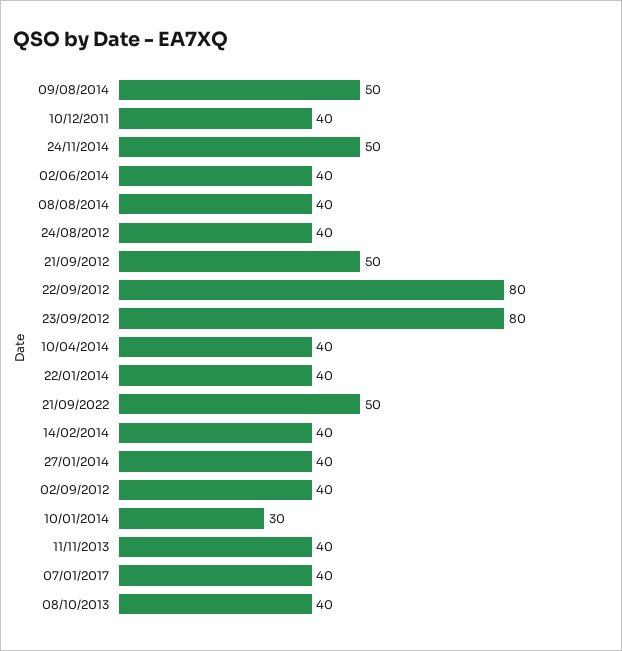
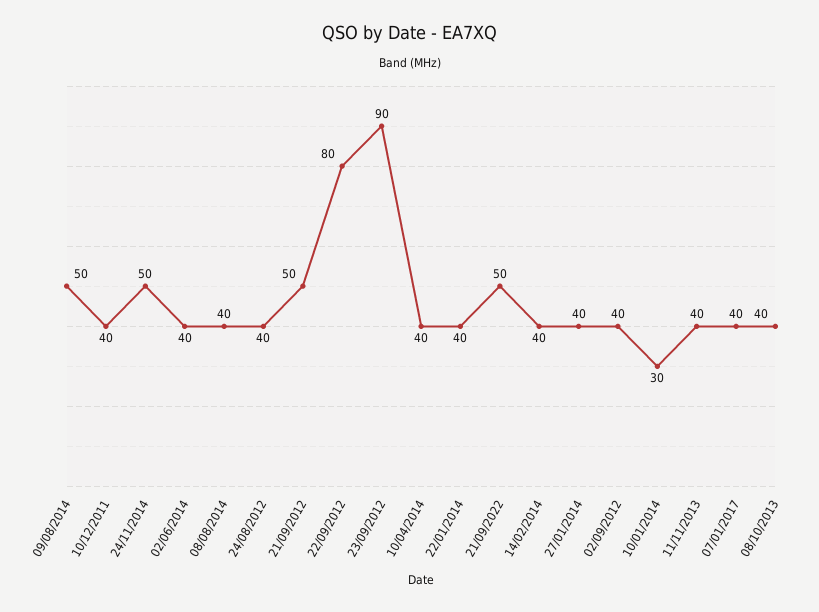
23/09/2012: 80 -> 90

